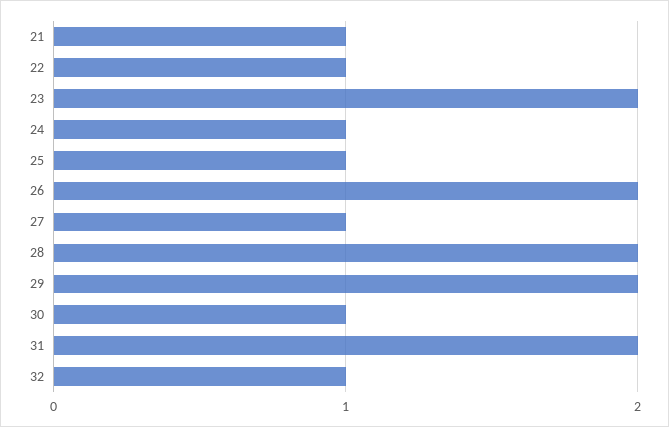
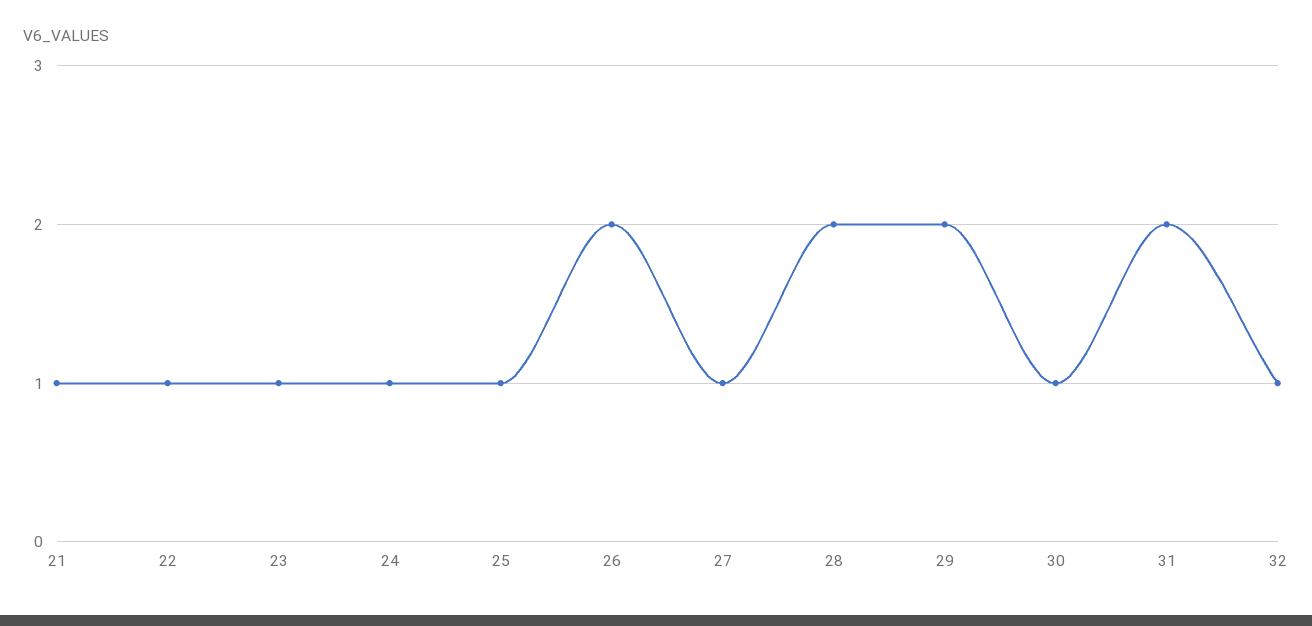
23: 2 -> 1

